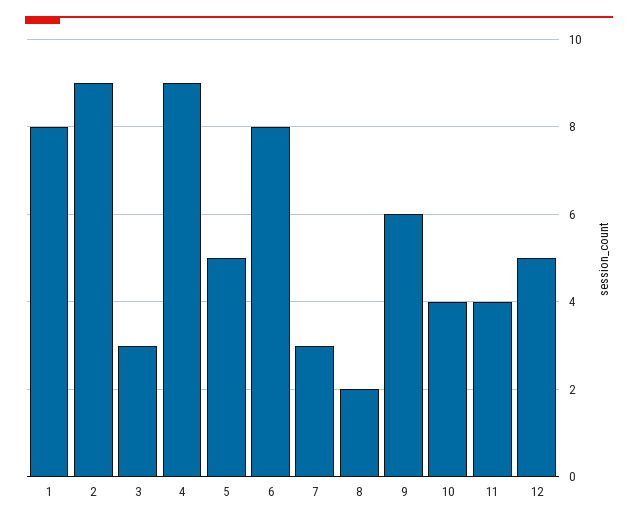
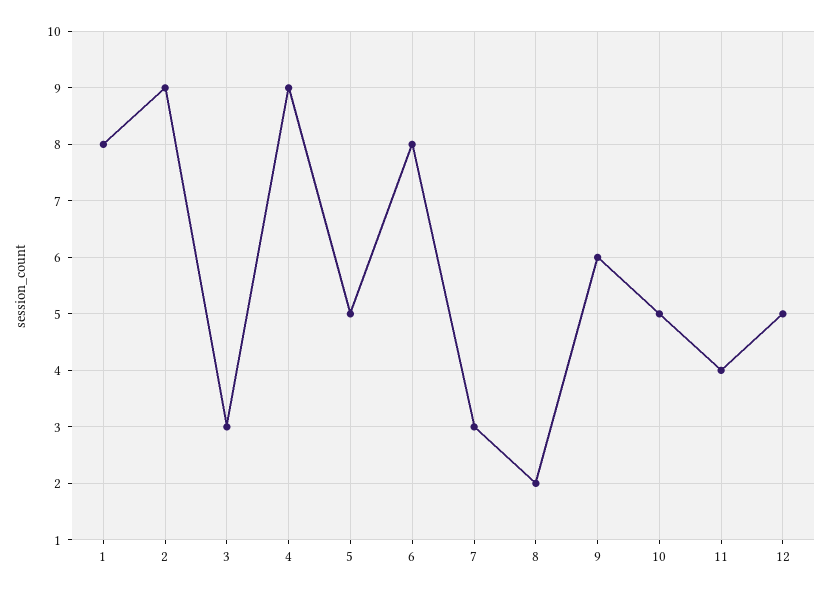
10: 4 -> 5

